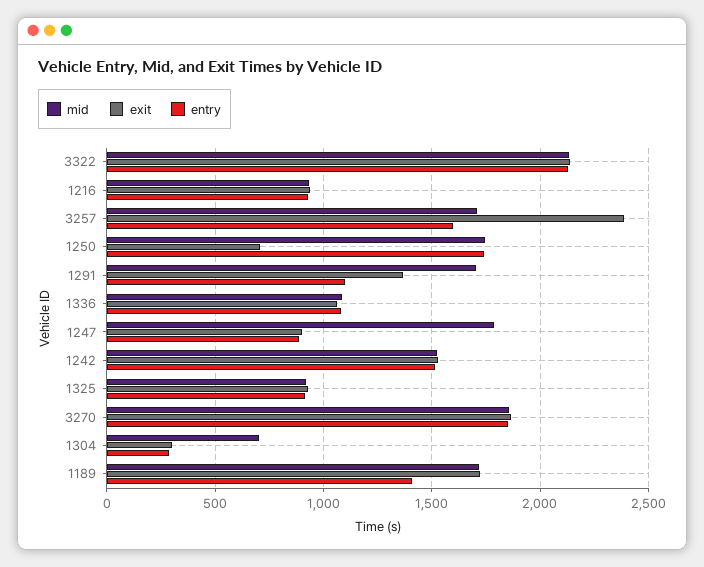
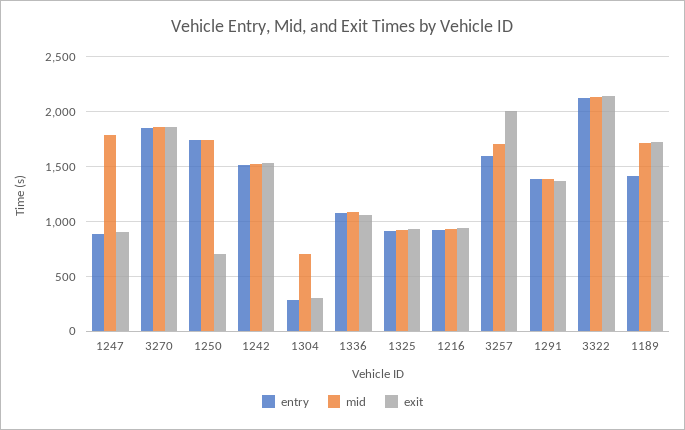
exit, 3257: 2400 -> 2000
mid, 1291: 1700 -> 1400
entry, 1291: 1100 -> 1400

